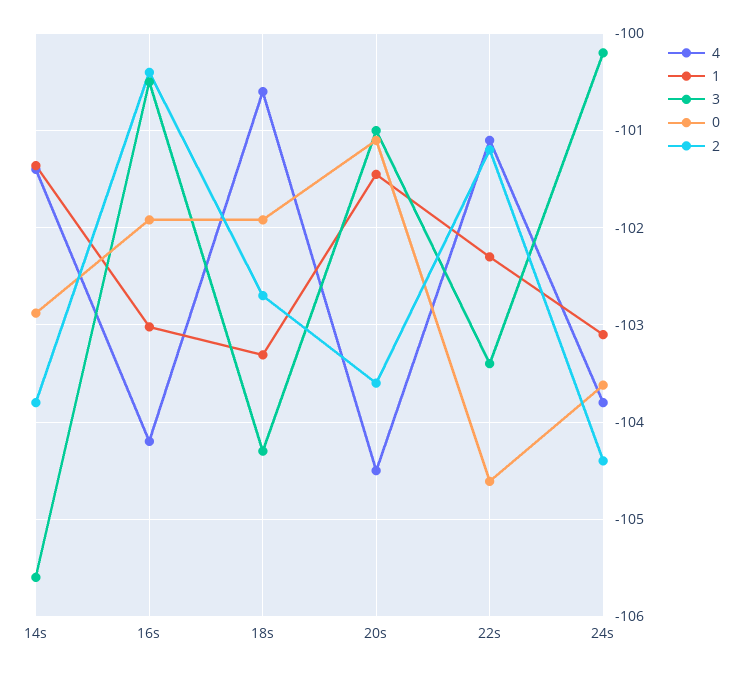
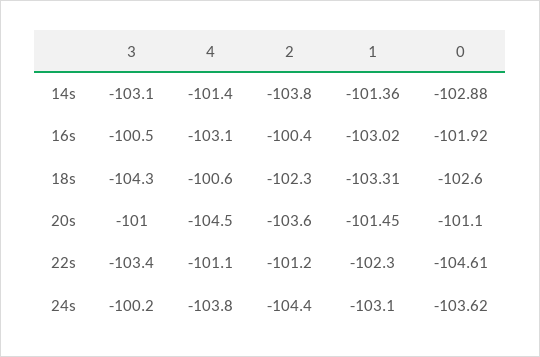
3, 14s: -105.6 -> -103.1
4, 16s: -104.2 -> -103.1
0, 18s: -101.9 -> -102.6
2, 18s: -102.7 -> -102.3

